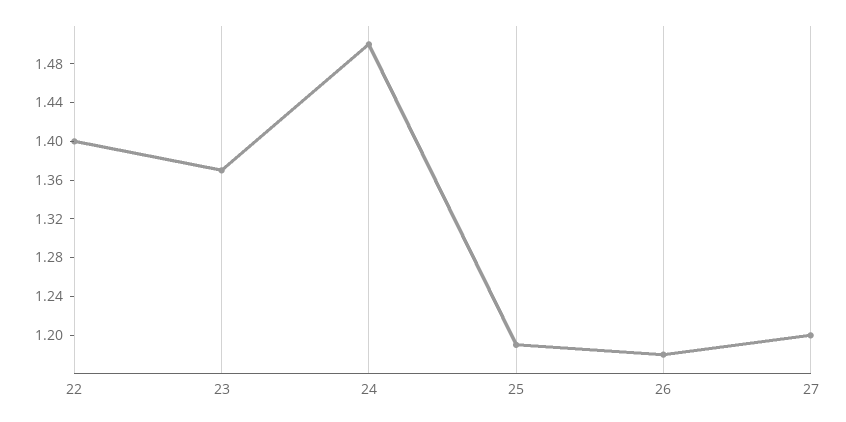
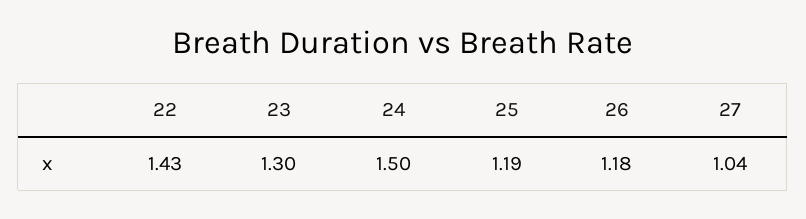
22: 1.4 -> 1.43
23: 1.37 -> 1.3
27: 1.2 -> 1.04

